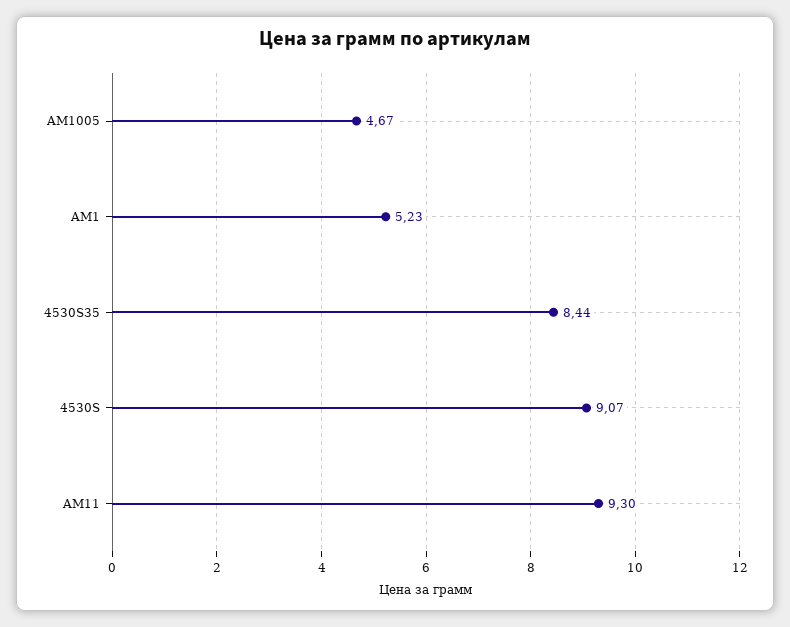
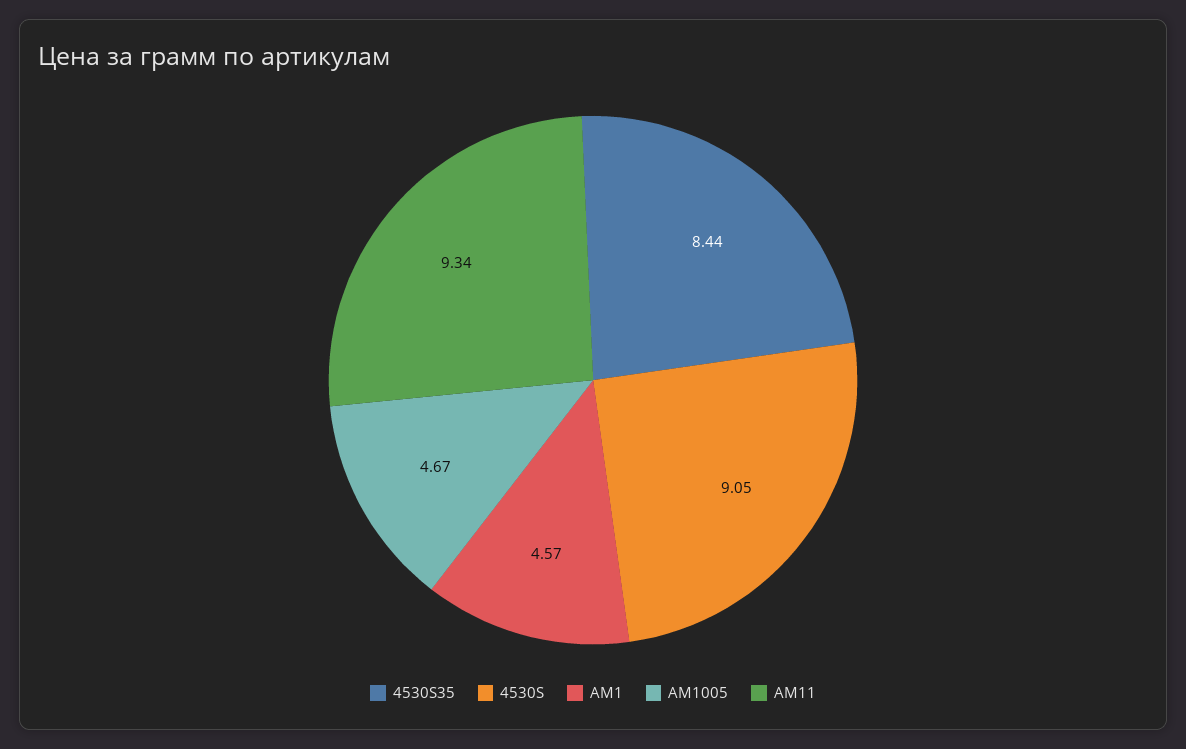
AM1: 5.23 -> 4.57
4530S: 9.07 -> 9.05
AM11: 9.3 -> 9.34

